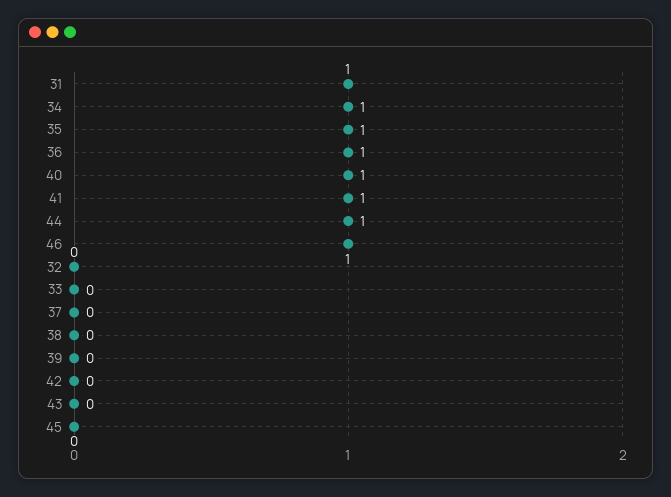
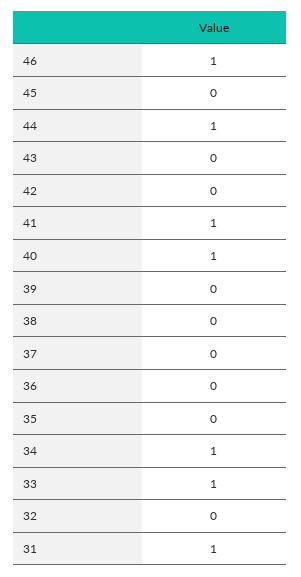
35: 1 -> 0
36: 1 -> 0
33: 0 -> 1

